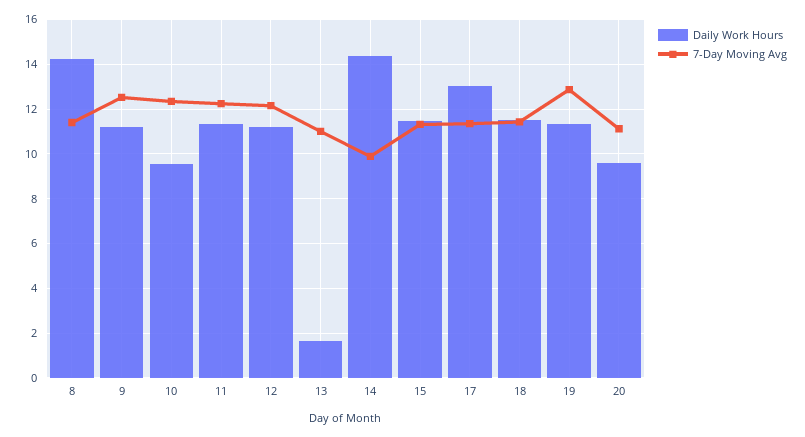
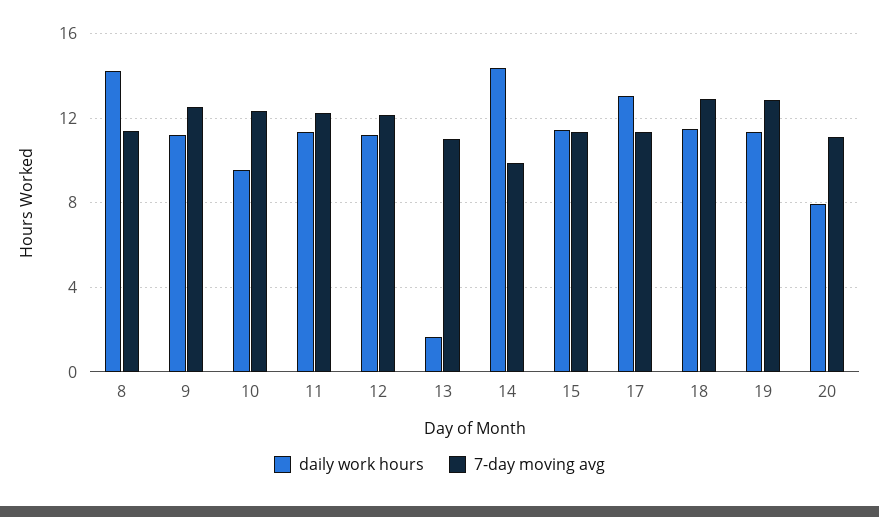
7-Day Moving Avg, 18: 11.5 -> 13
Daily Work Hours, 20: 9.5 -> 8

